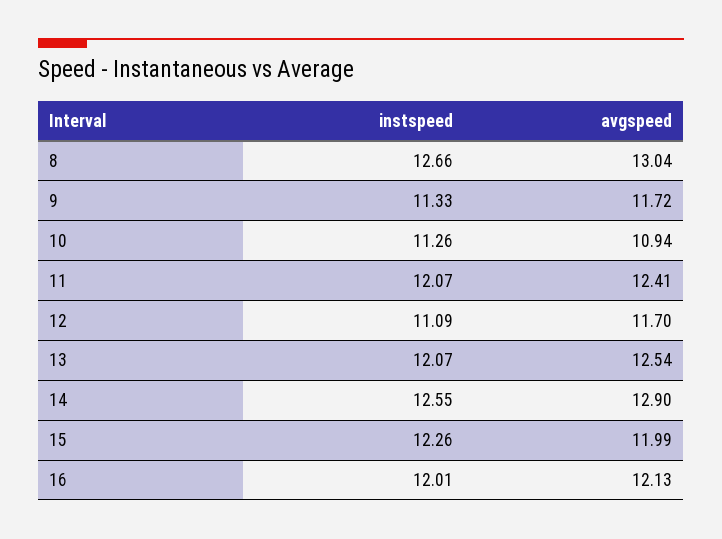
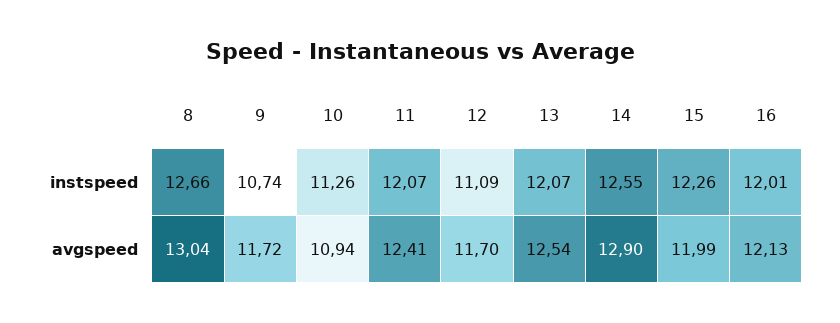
instspeed, 9: 11.33 -> 10.74

